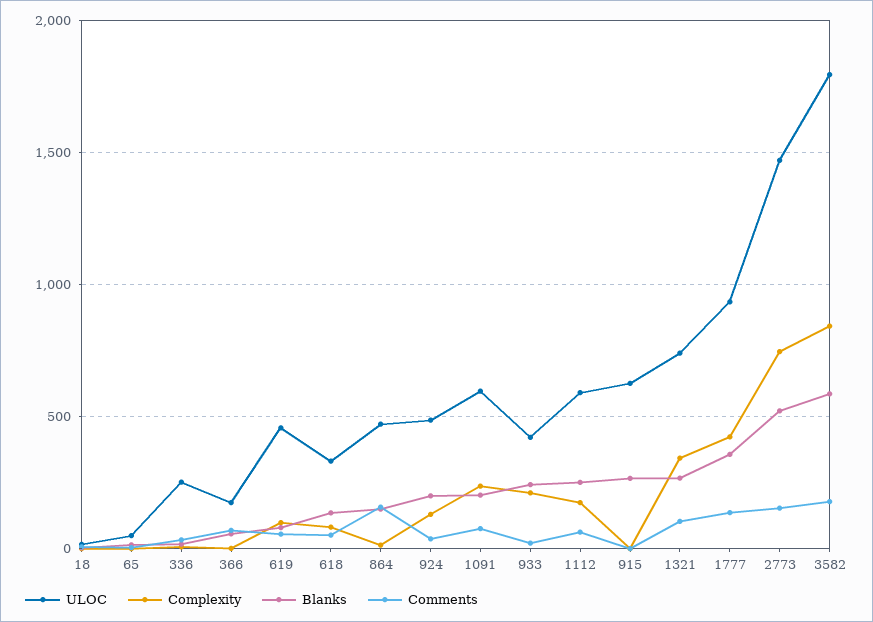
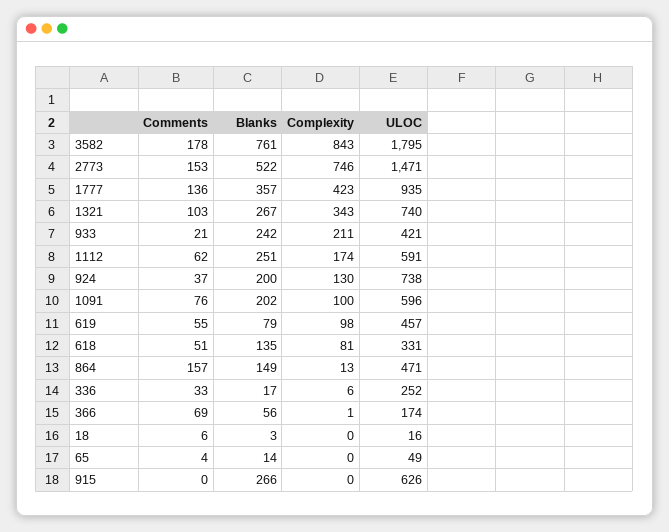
ULOC, 924: 500 -> 738
Complexity, 1091: 250 -> 100
Blanks, 3582: 600 -> 761

